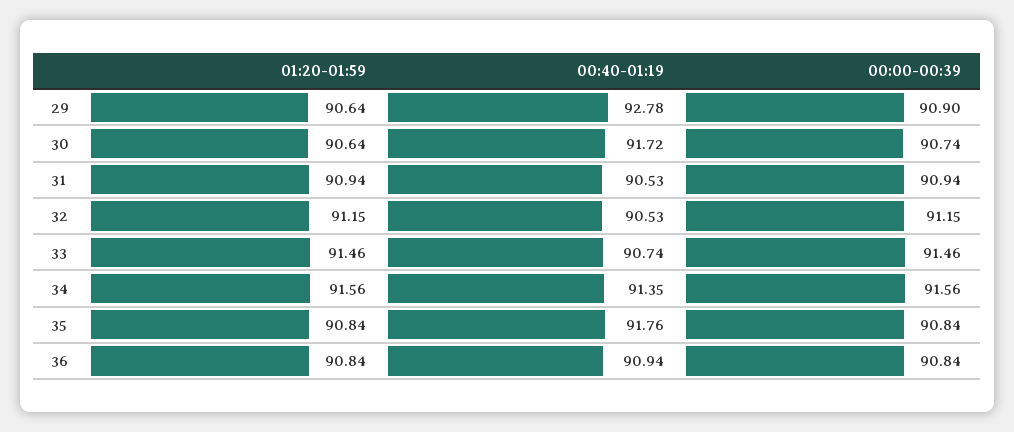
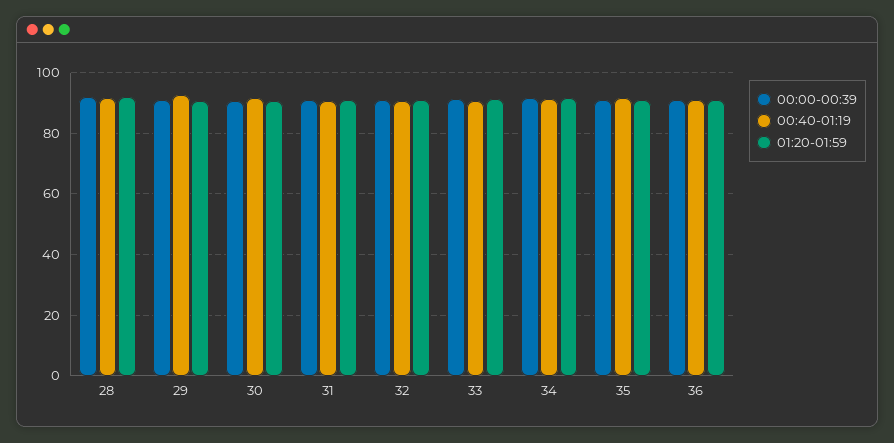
00:00-00:39, 28: none -> 92
00:40-01:19, 28: none -> 92
01:20-01:59, 28: none -> 92

